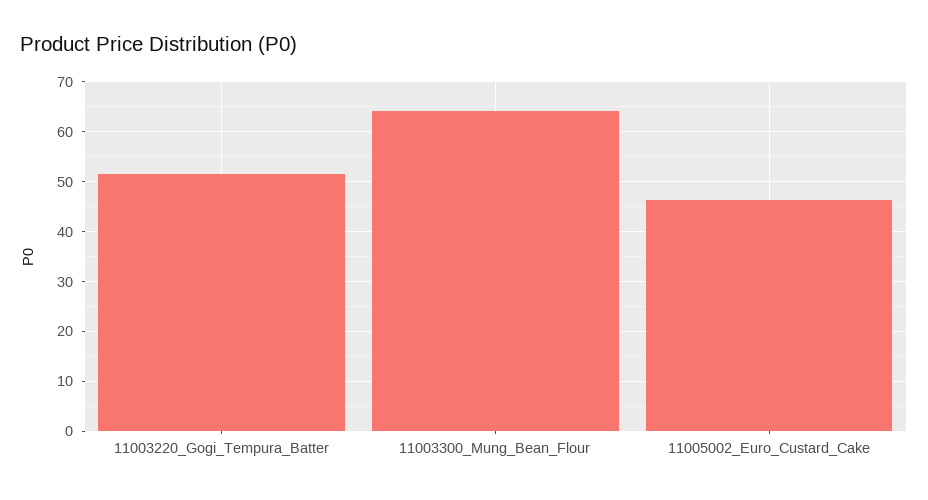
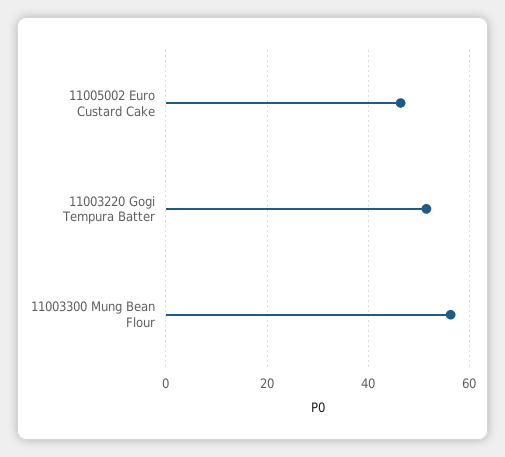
11003300_Mung_Bean_Flour: 64 -> 56

